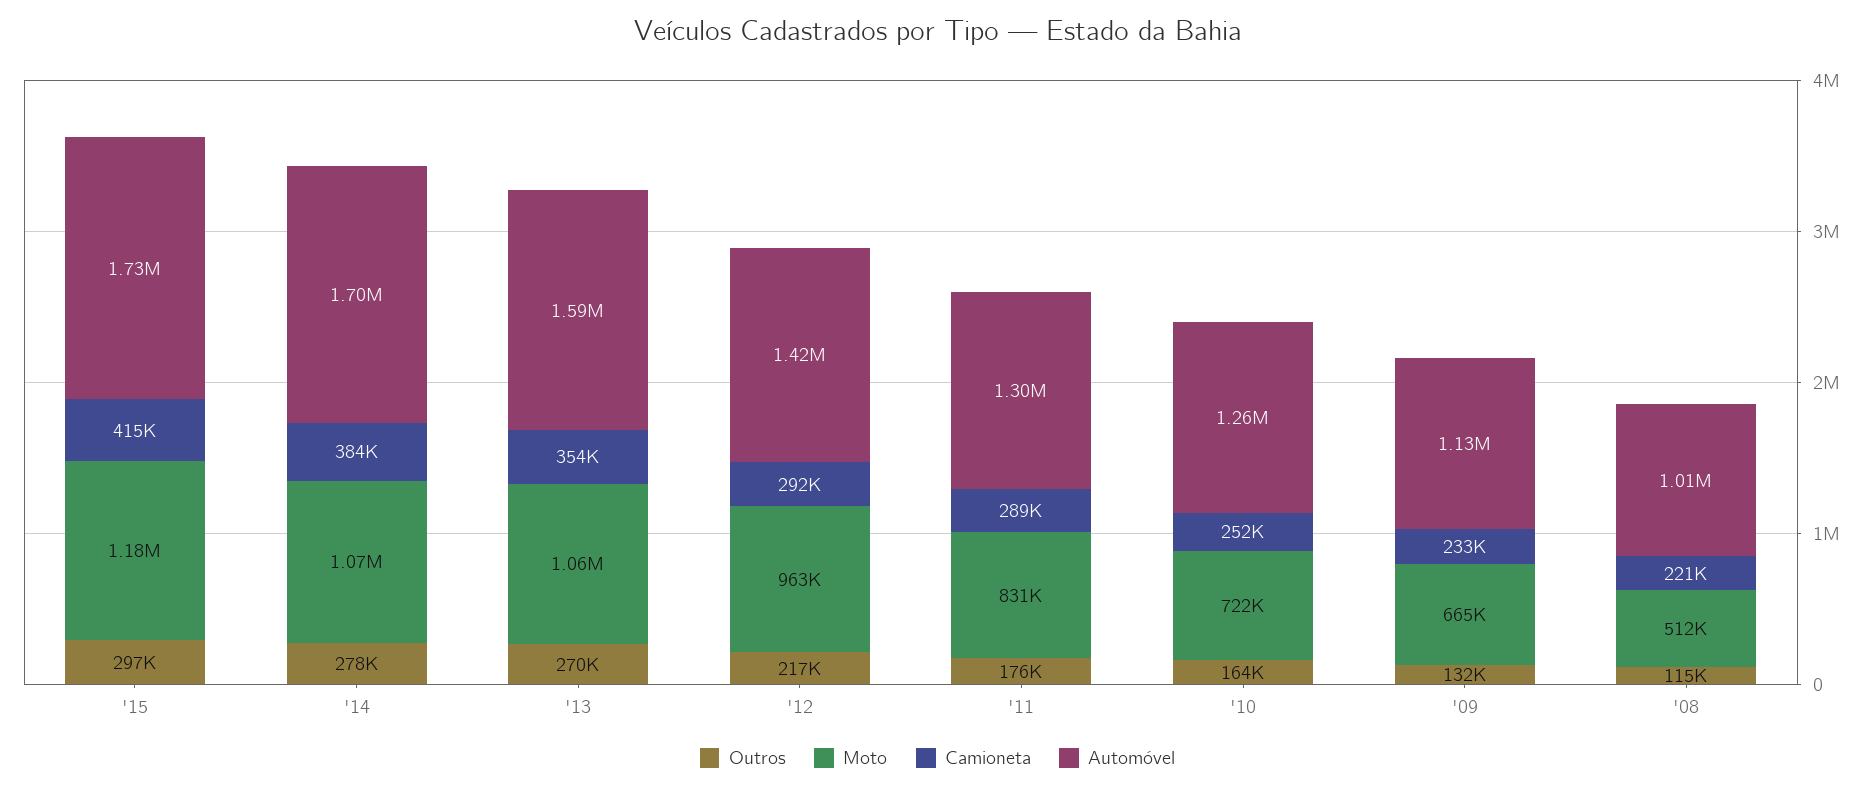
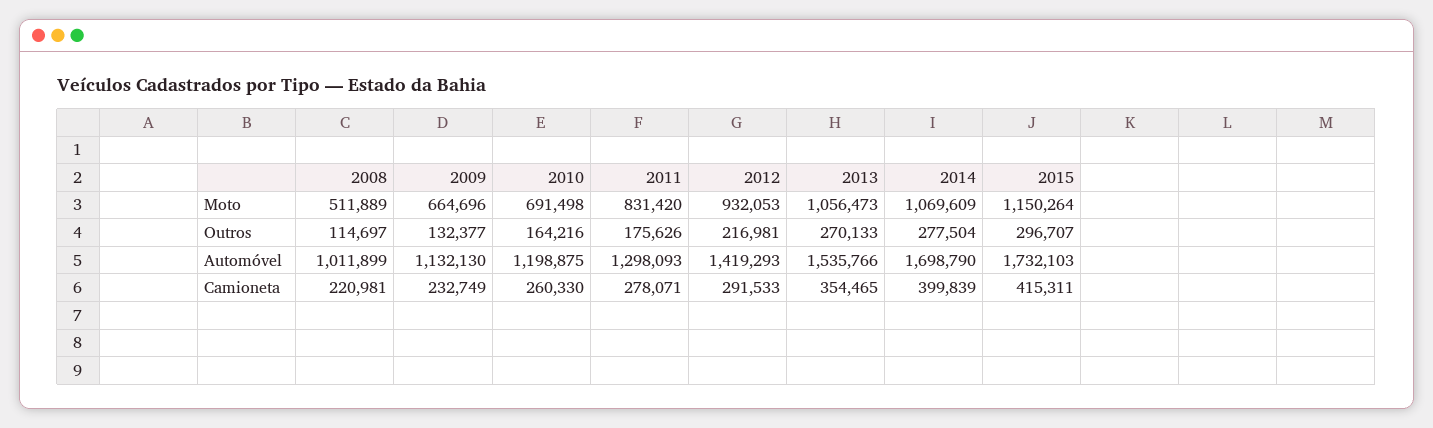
Moto, '15: 1180000 -> 1150264
Camioneta, '14: 384000 -> 399839
Automóvel, '13: 1590000 -> 1535766
Moto, '12: 963000 -> 932053
Camioneta, '11: 289000 -> 278071
Moto, '10: 722000 -> 691498
Camioneta, '10: 252000 -> 260330
Automóvel, '10: 1260000 -> 1198875

